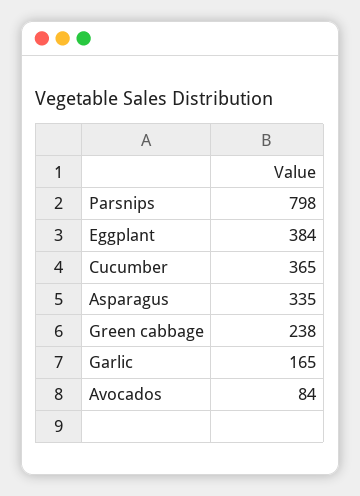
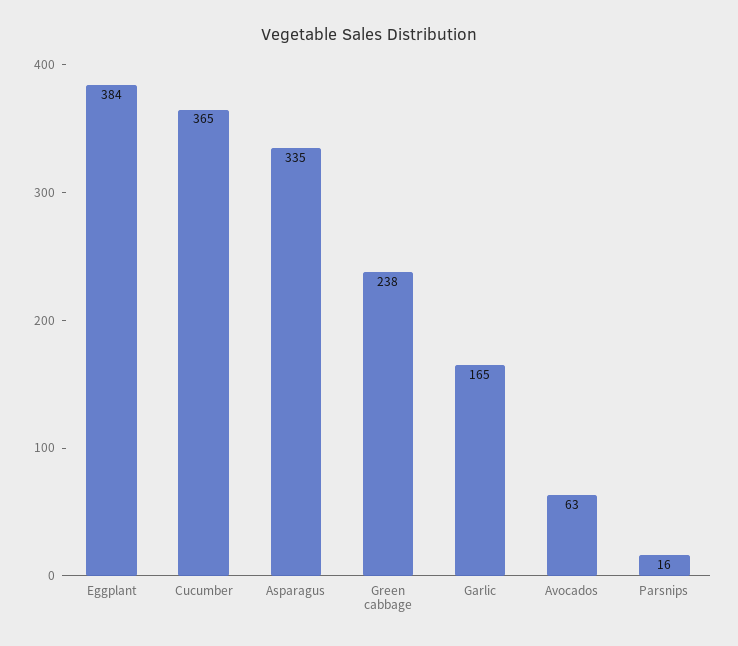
Parsnips: 798 -> 16
Avocados: 84 -> 63

